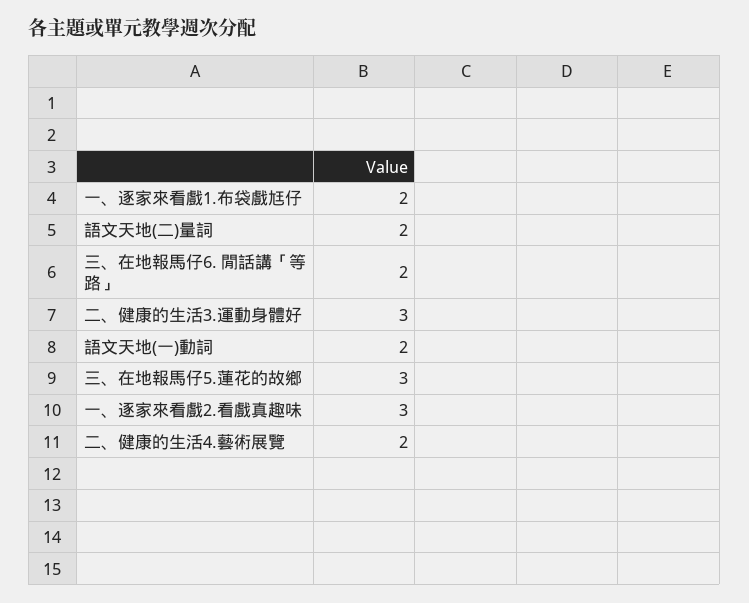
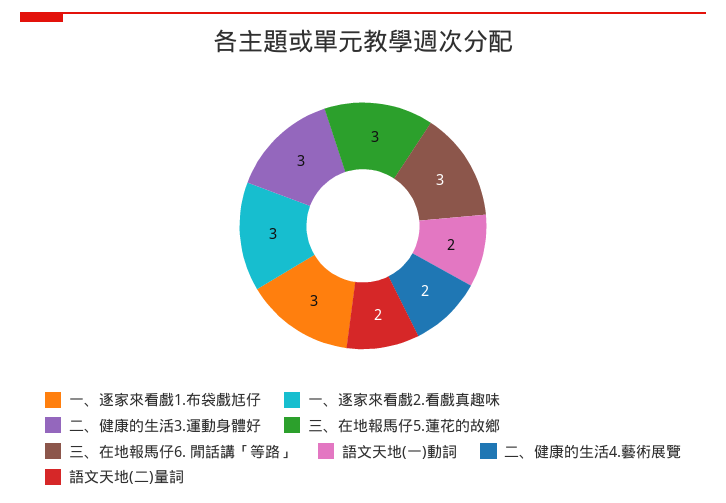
一、逐家來看戲1.布袋戲尪仔: 2 -> 3
三、在地報馬仔6. 閒話講「等路」: 2 -> 3

